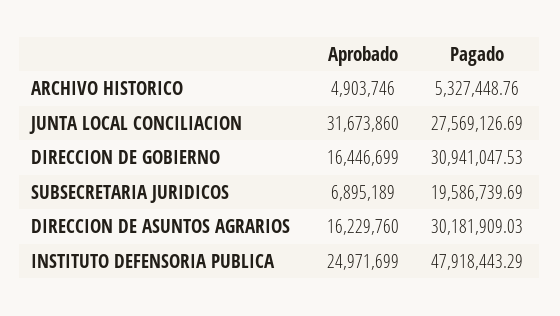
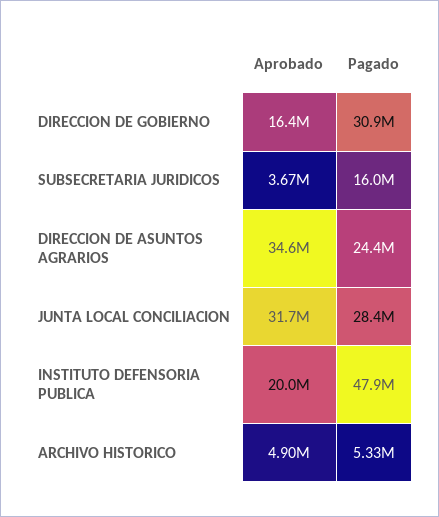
Pagado, JUNTA LOCAL CONCILIACION: 27569126.69 -> 28400000
Aprobado, SUBSECRETARIA JURIDICOS: 6895189 -> 3670000
Pagado, SUBSECRETARIA JURIDICOS: 19586739.69 -> 16000000
Aprobado, DIRECCION DE ASUNTOS AGRARIOS: 16229760 -> 34600000
Pagado, DIRECCION DE ASUNTOS AGRARIOS: 30181909.03 -> 24400000
Aprobado, INSTITUTO DEFENSORIA PUBLICA: 24971699 -> 20000000

